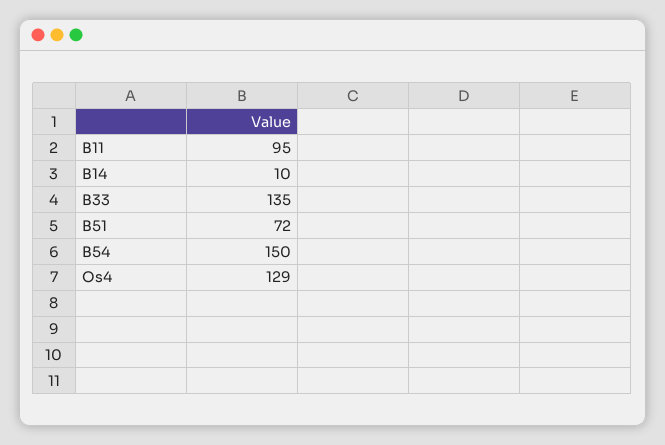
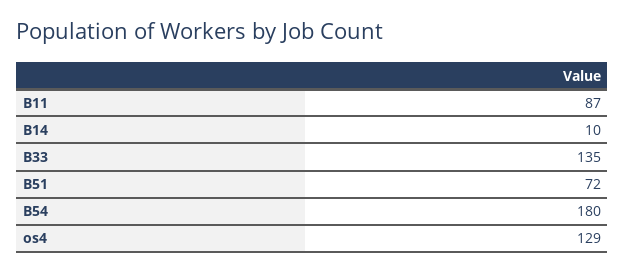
B11: 95 -> 87
B54: 150 -> 180

